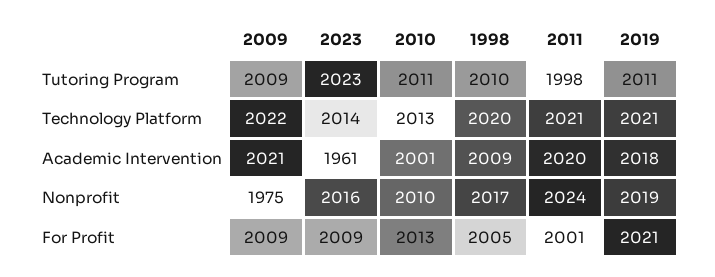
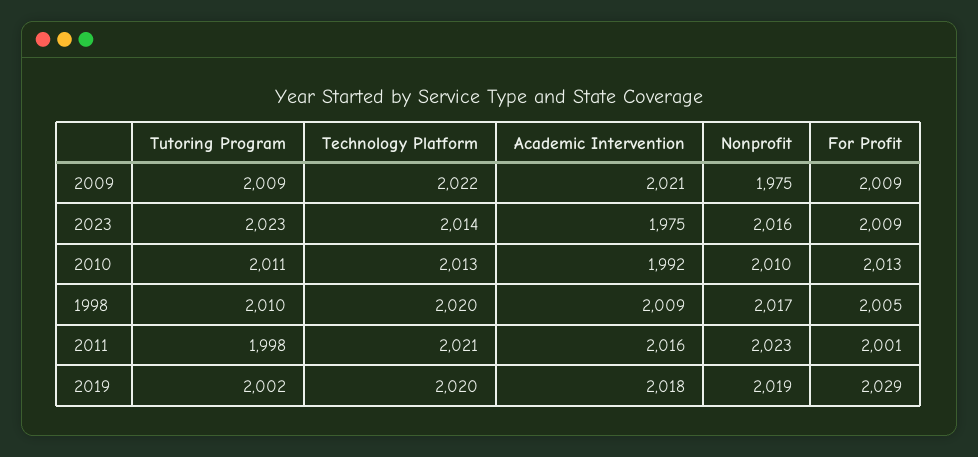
2019, Tutoring Program: 2011 -> 2002
2019, Technology Platform: 2021 -> 2020
2023, Academic Intervention: 1961 -> 1975
2010, Academic Intervention: 2001 -> 1992
2011, Academic Intervention: 2020 -> 2016
2011, Nonprofit: 2024 -> 2023
2019, For Profit: 2021 -> 2029

